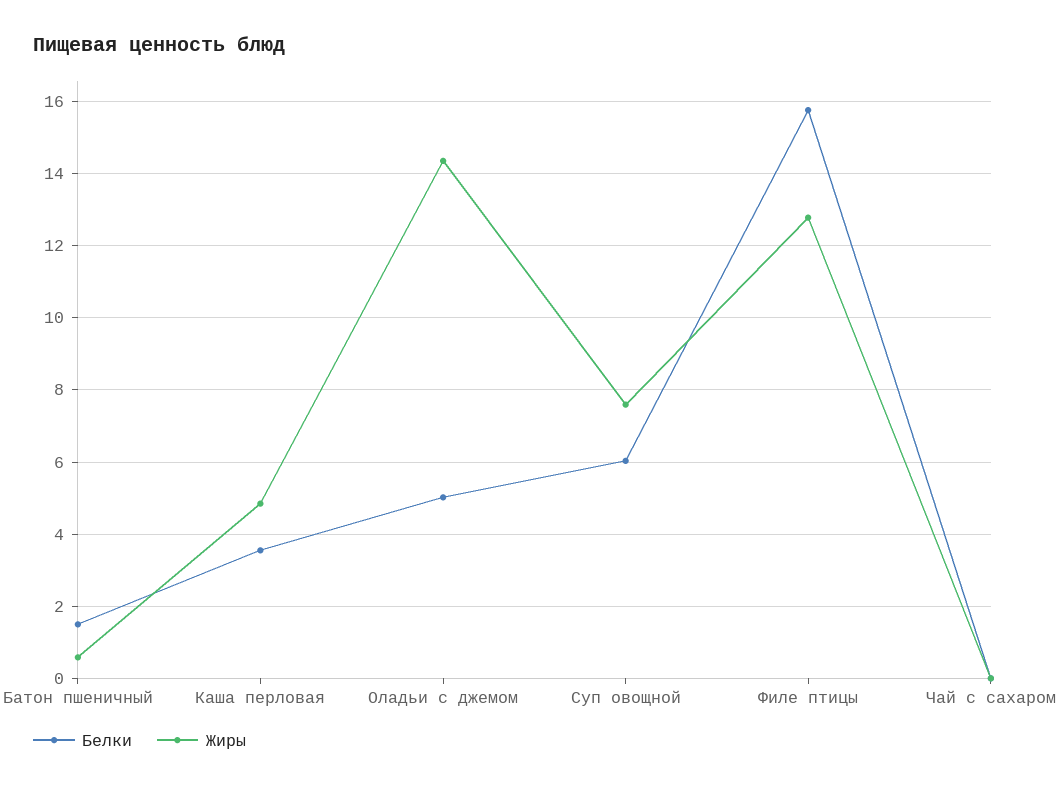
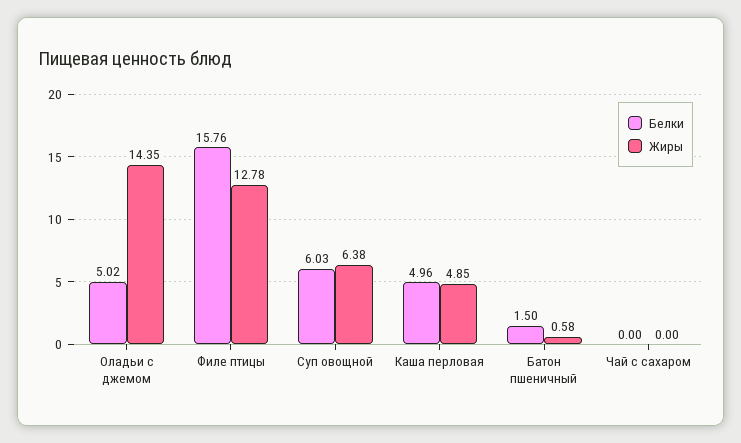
Белки, Каша перловая: 3.6 -> 4.96
Жиры, Суп овощной: 7.6 -> 6.38

